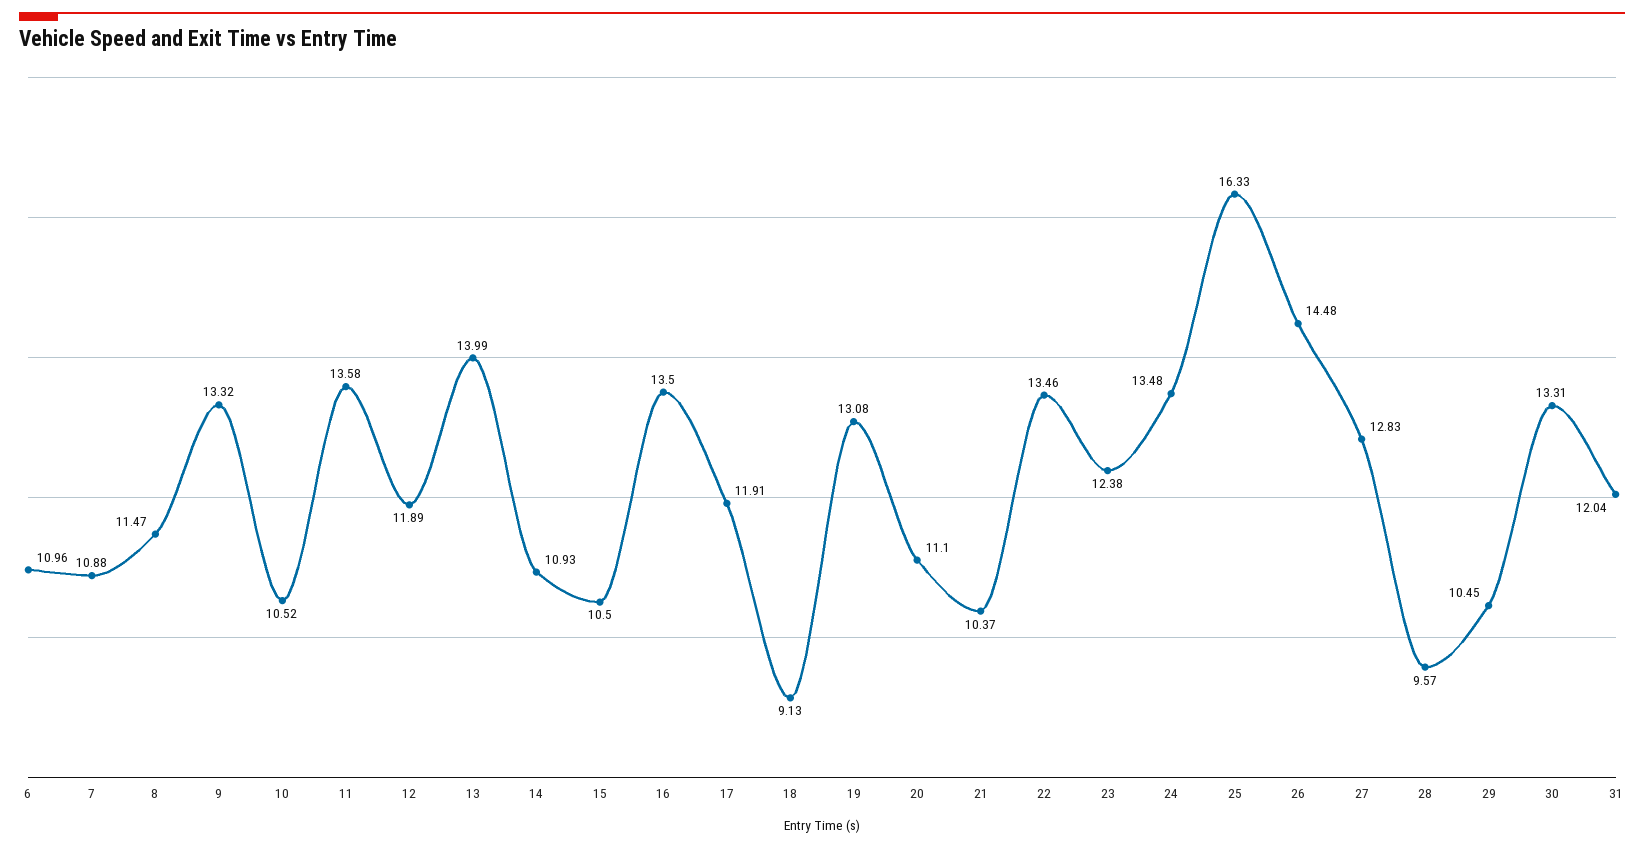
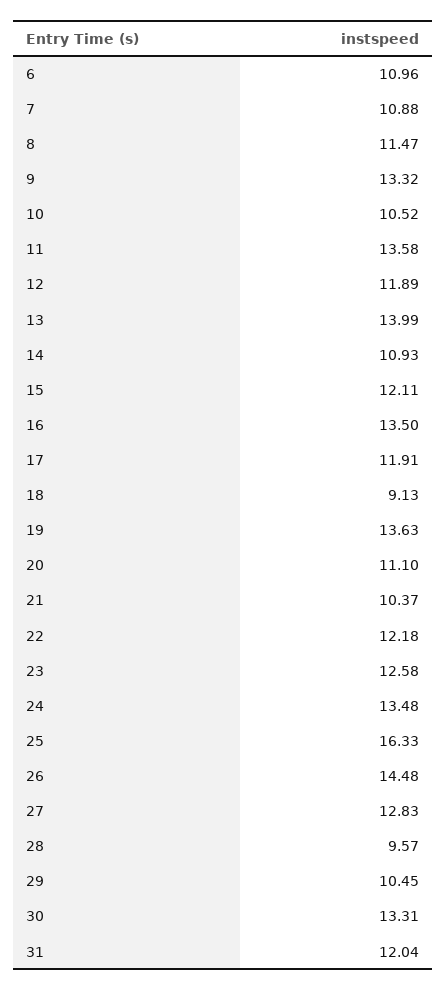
15: 10.5 -> 12.11
19: 13.08 -> 13.63
22: 13.46 -> 12.18
23: 12.38 -> 12.58

